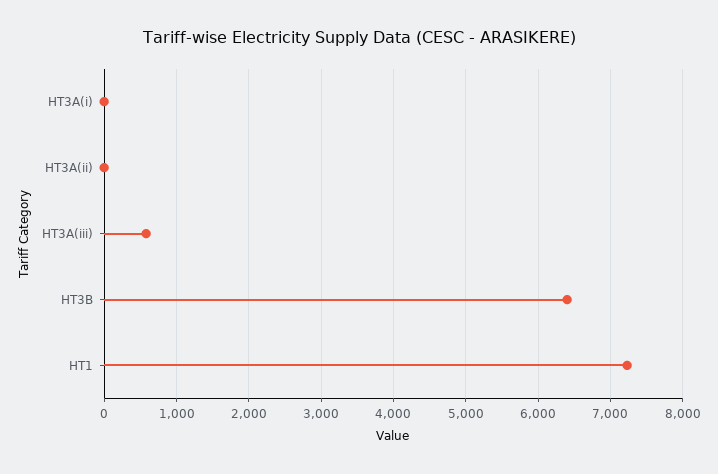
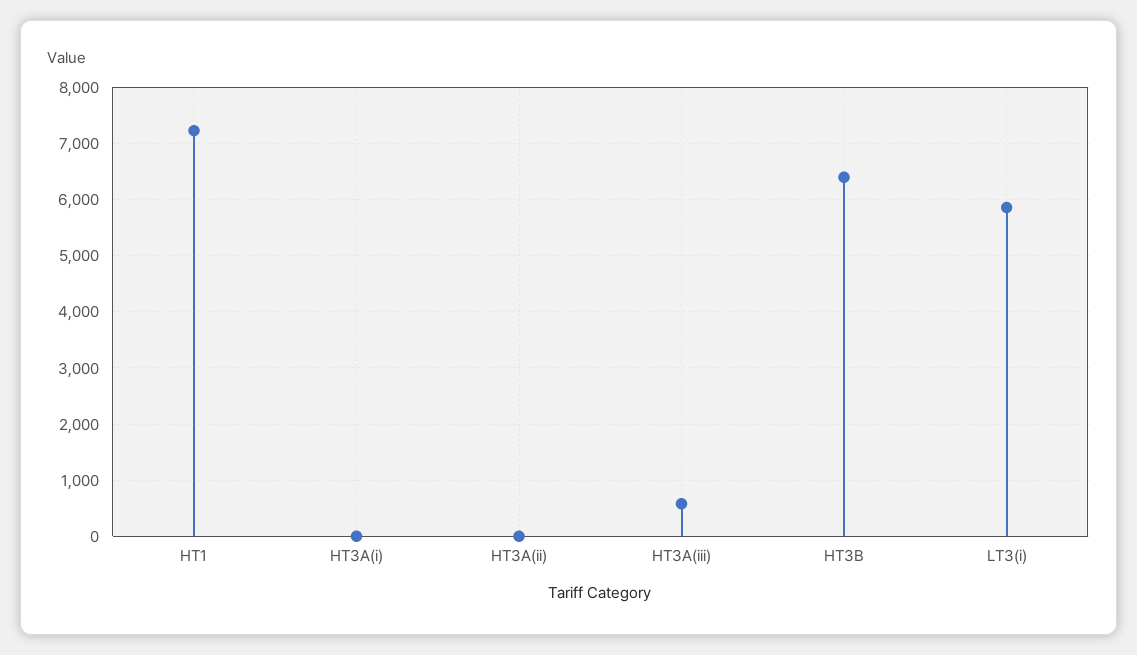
LT3(i): none -> 5800

